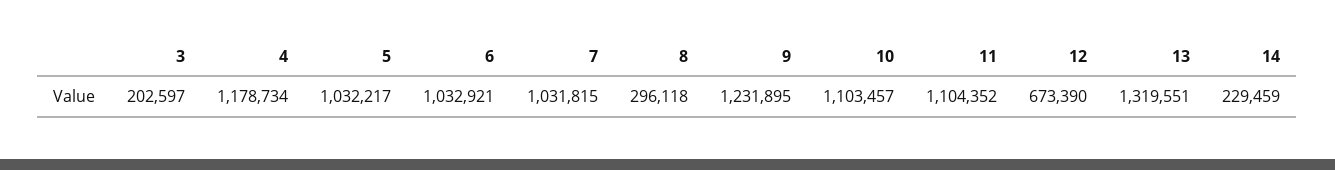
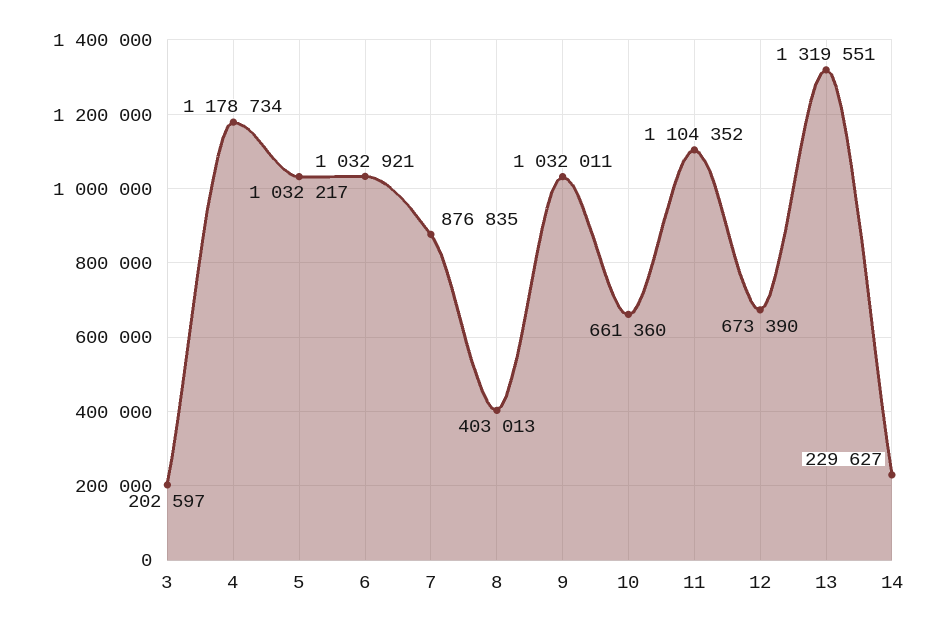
7: 1031815 -> 876835
8: 296118 -> 403013
9: 1231895 -> 1032011
10: 1103457 -> 661360
14: 229459 -> 229627

